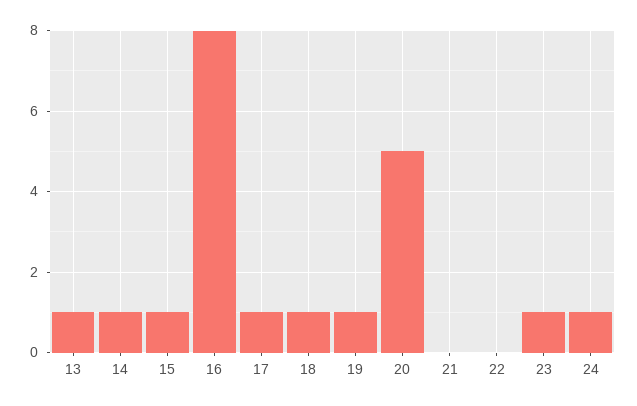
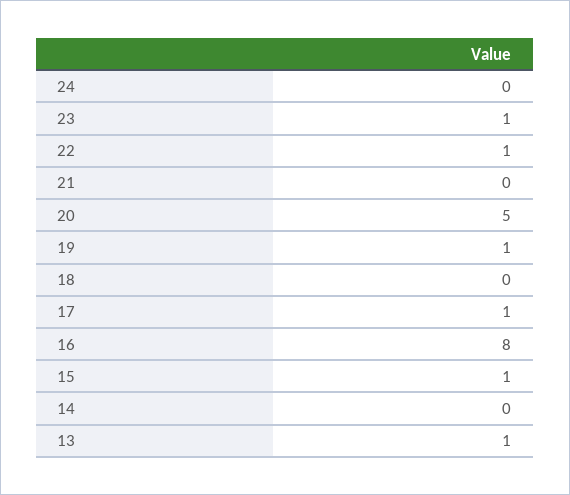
14: 1 -> 0
18: 1 -> 0
22: 0 -> 1
24: 1 -> 0

